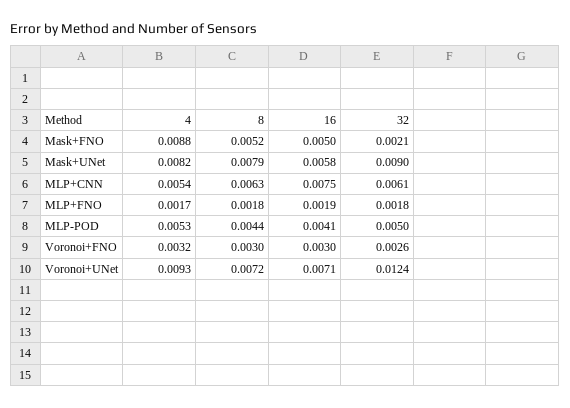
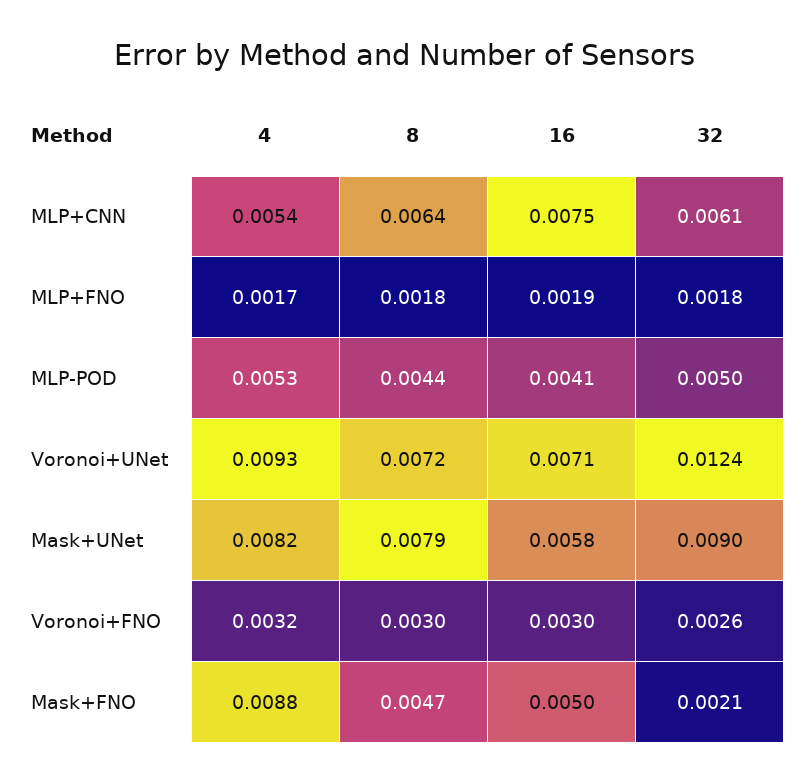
8, Mask+FNO: 0.0052 -> 0.0047
8, MLP+CNN: 0.0063 -> 0.0064

